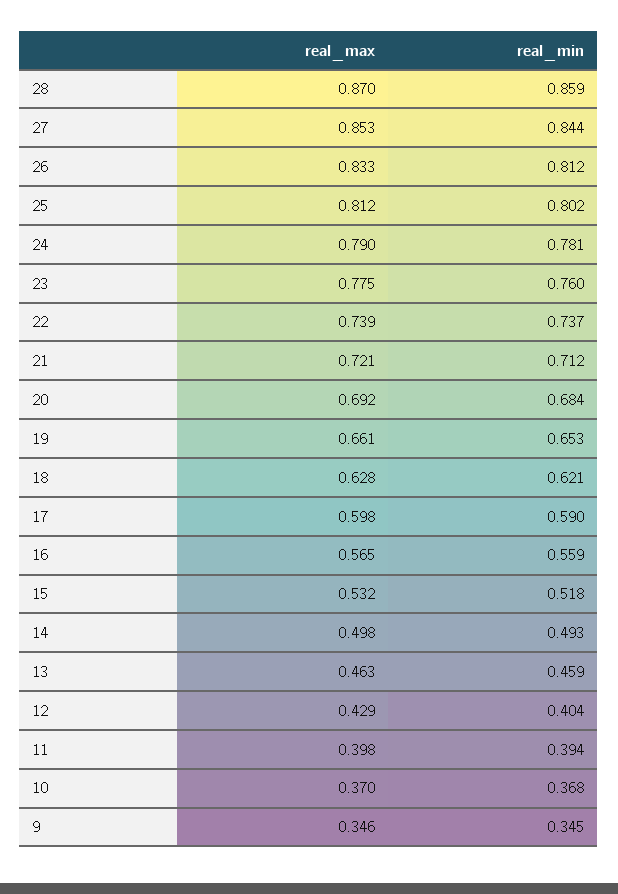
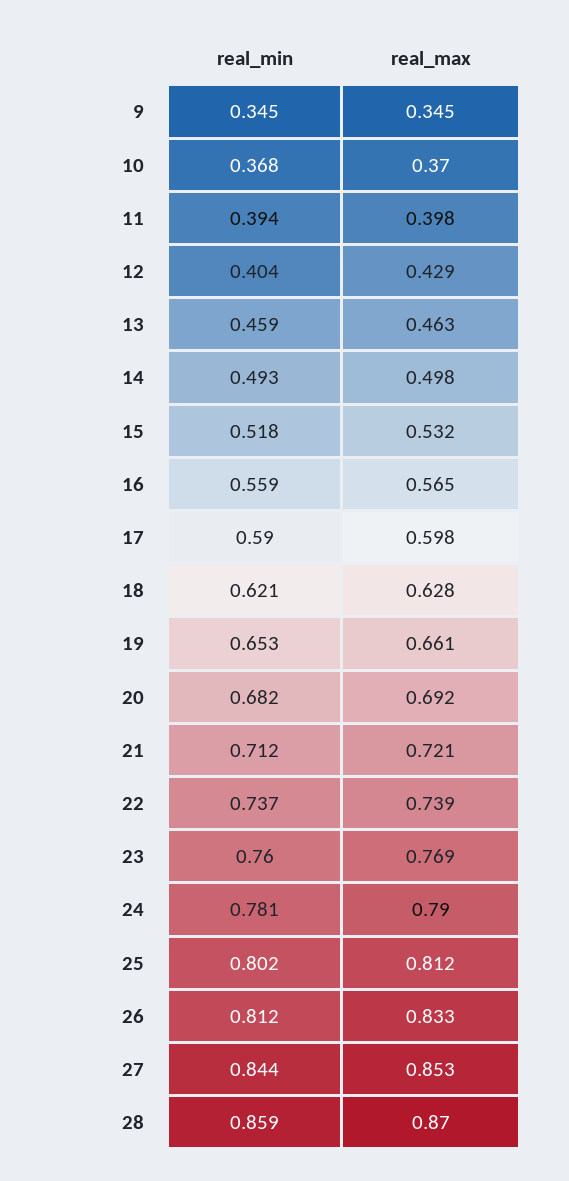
real_max, 23: 0.775 -> 0.769
real_min, 20: 0.684 -> 0.682
real_max, 9: 0.346 -> 0.345

